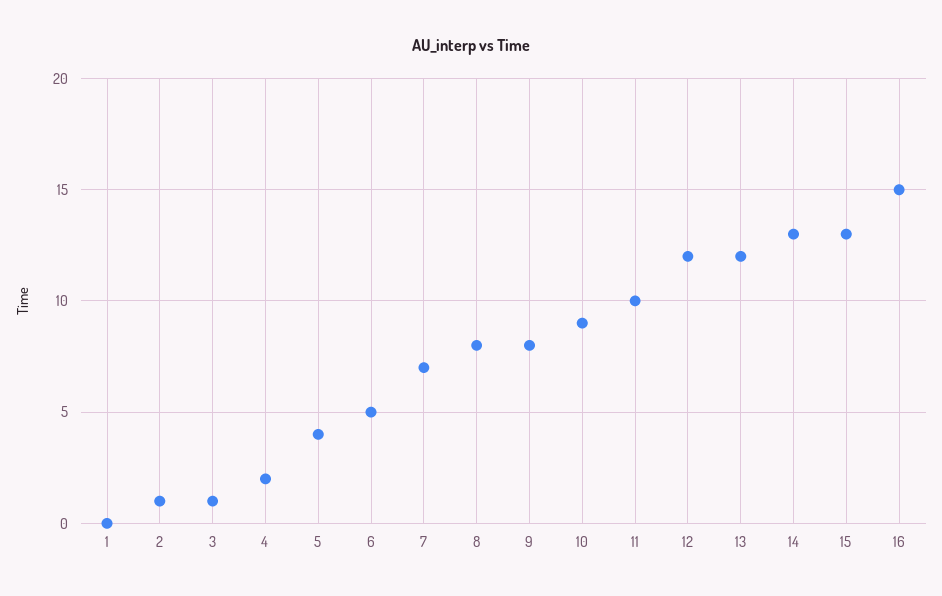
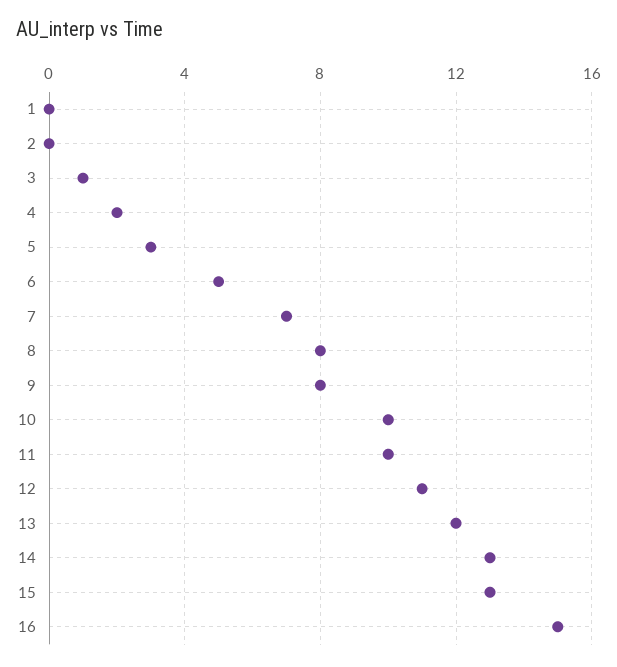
2: 1 -> 0
5: 4 -> 3
10: 9 -> 10
12: 12 -> 11

